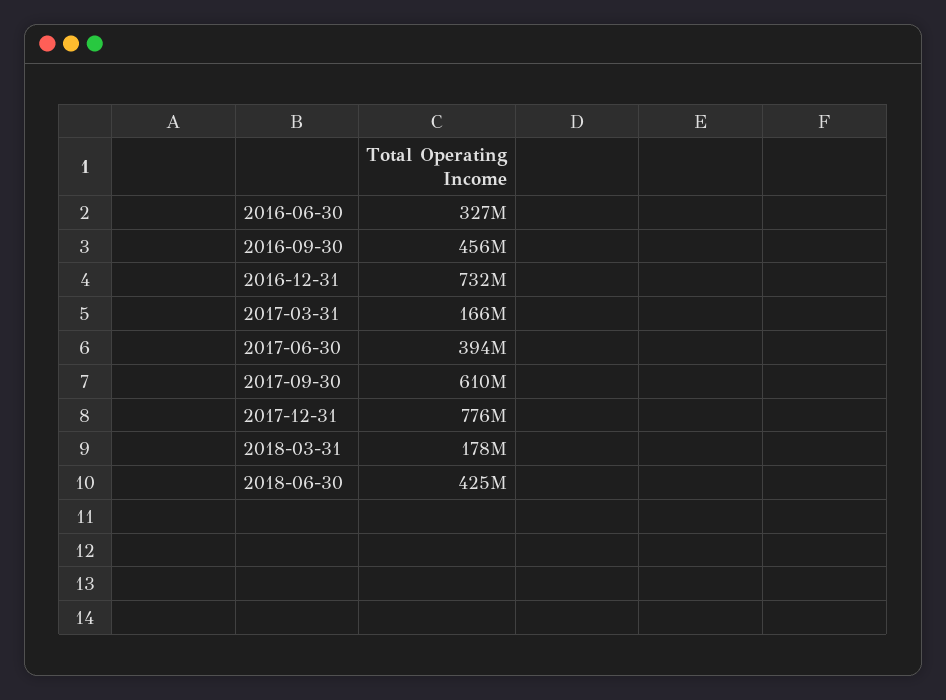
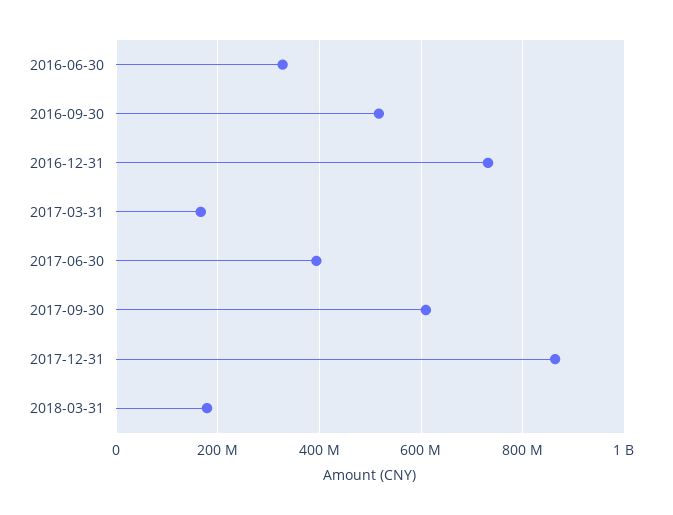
2016-09-30: 456000000 -> 520000000
2017-12-31: 776000000 -> 860000000
2018-06-30: 425000000 -> none

